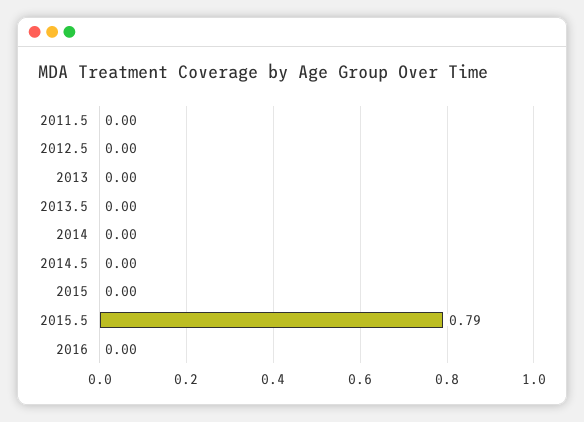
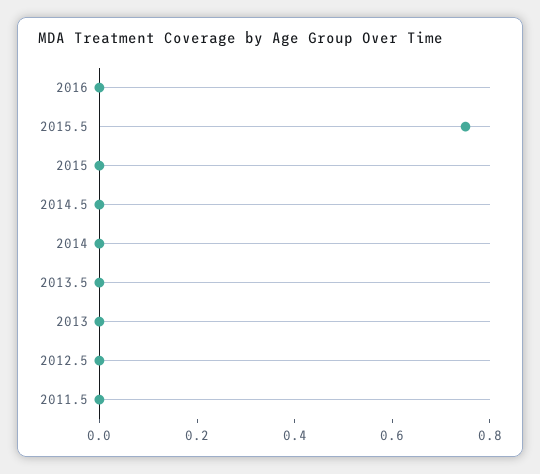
2015.5: 0.79 -> 0.75

